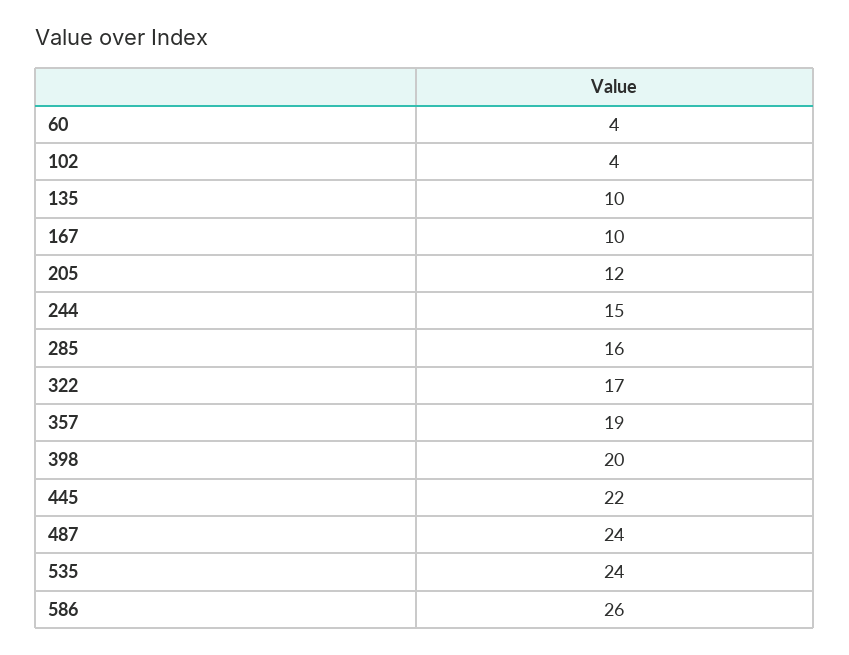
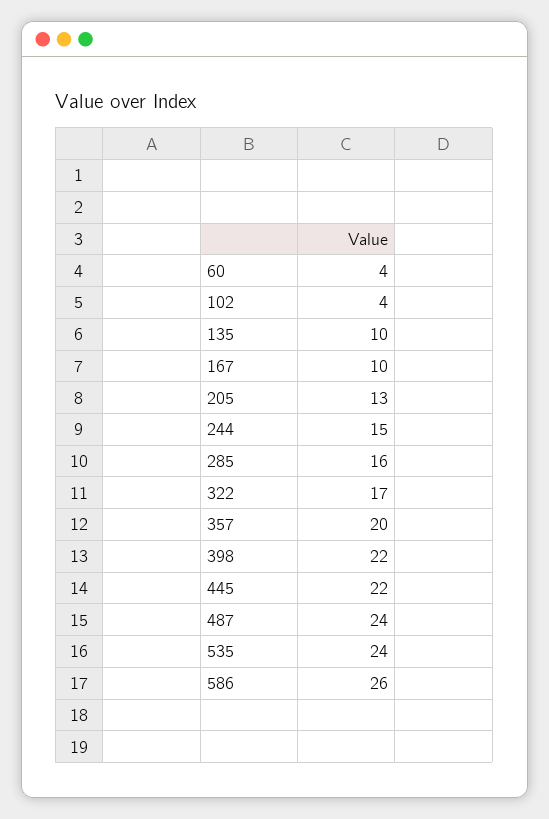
205: 12 -> 13
357: 19 -> 20
398: 20 -> 22

